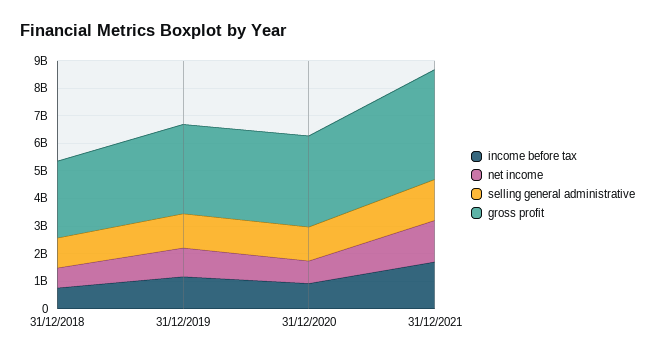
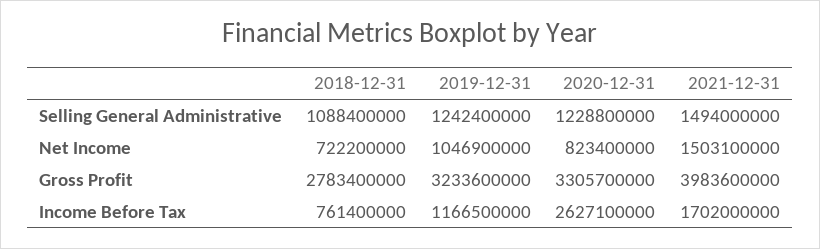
income before tax, 31/12/2020: 1000000000 -> 2627100000

